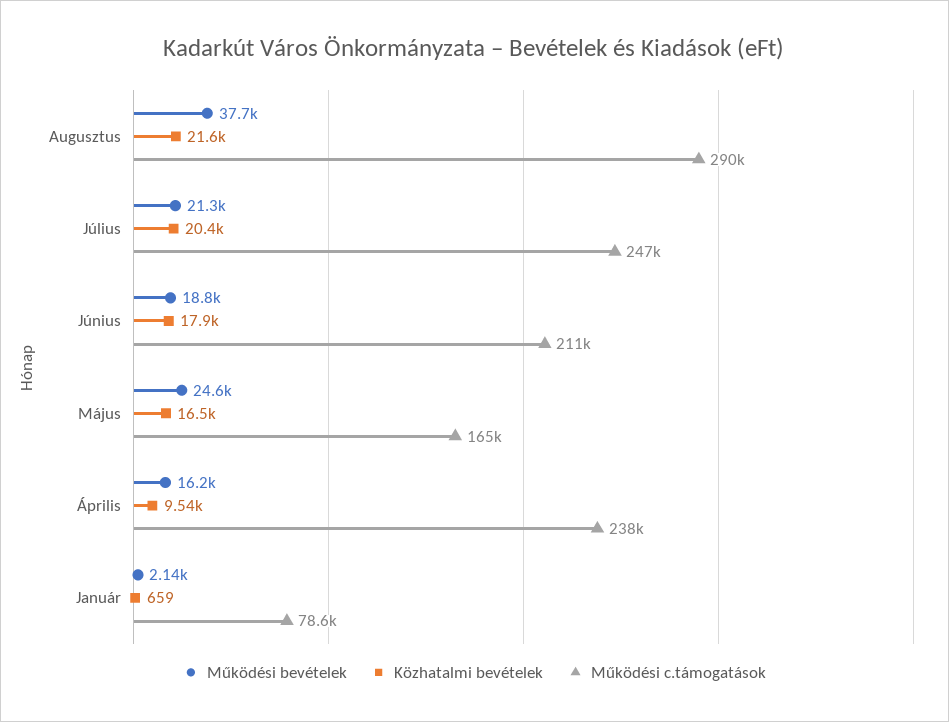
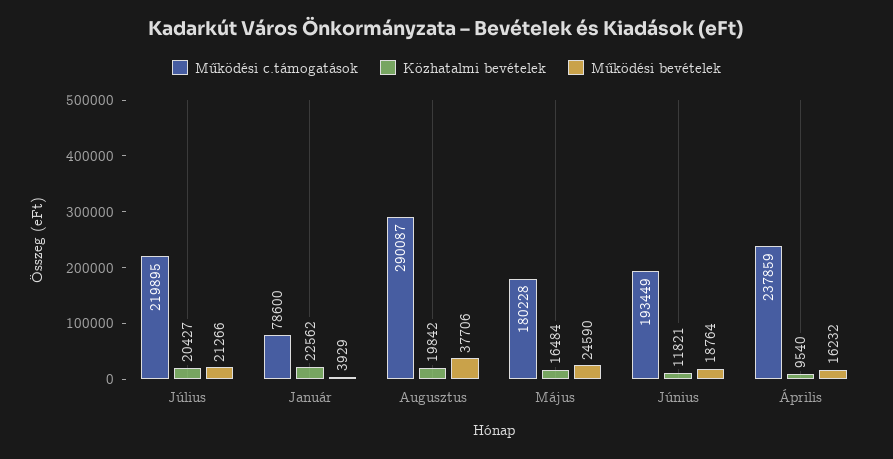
Közhatalmi bevételek, Augusztus: 21600 -> 19842
Működési c.támogatások, Július: 247000 -> 219895
Közhatalmi bevételek, Június: 17900 -> 11821
Működési c.támogatások, Június: 211000 -> 193449
Működési c.támogatások, Május: 165000 -> 180228
Működési bevételek, Január: 2140 -> 3929
Közhatalmi bevételek, Január: 659 -> 22562

